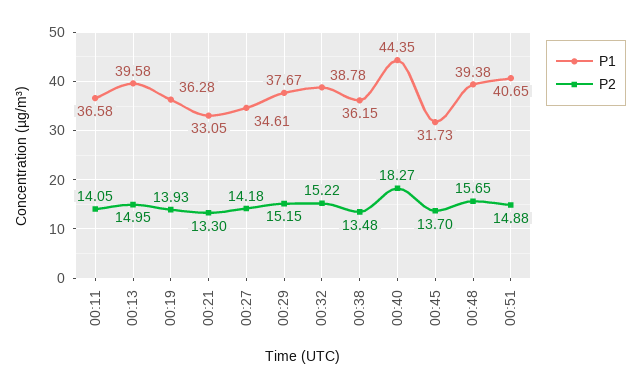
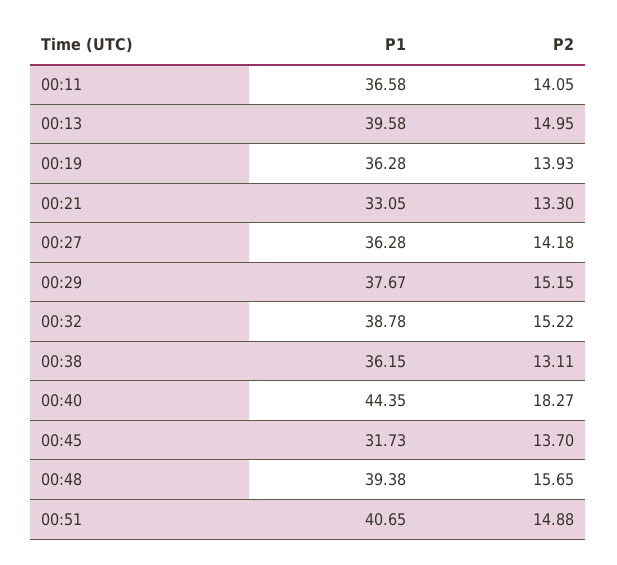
P1, 00:27: 34.61 -> 36.28
P2, 00:38: 13.48 -> 13.11

